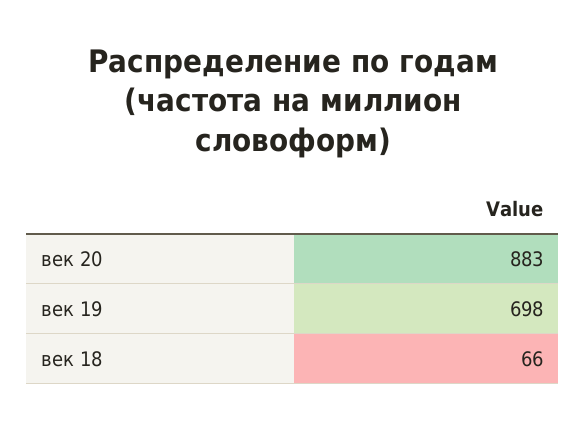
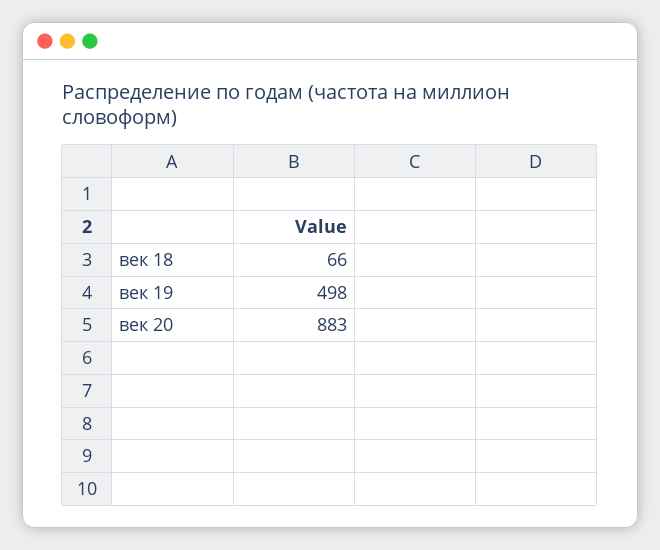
век 19: 698 -> 498

